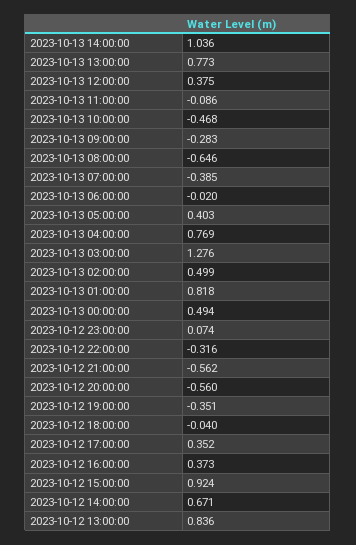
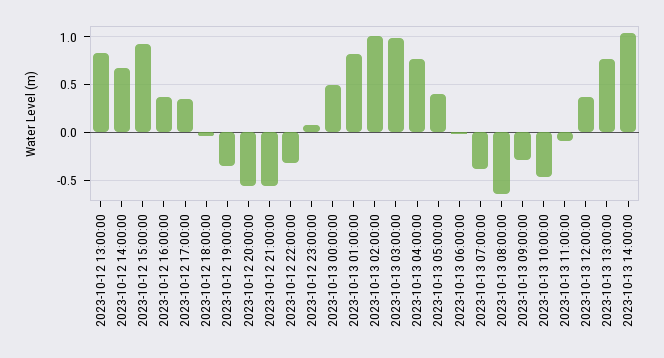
2023-10-13 03:00:00: 1.276 -> 1
2023-10-13 02:00:00: 0.499 -> 1

